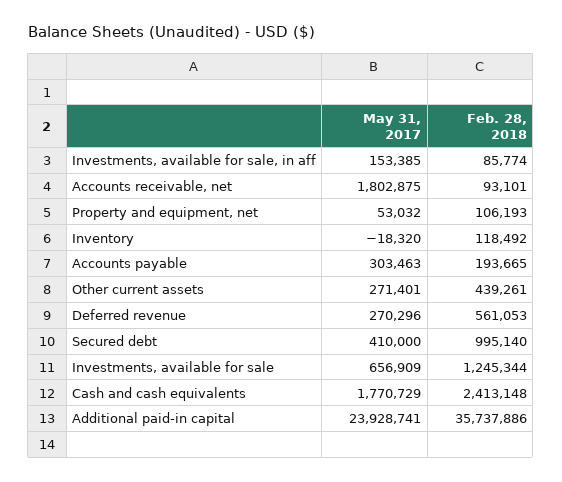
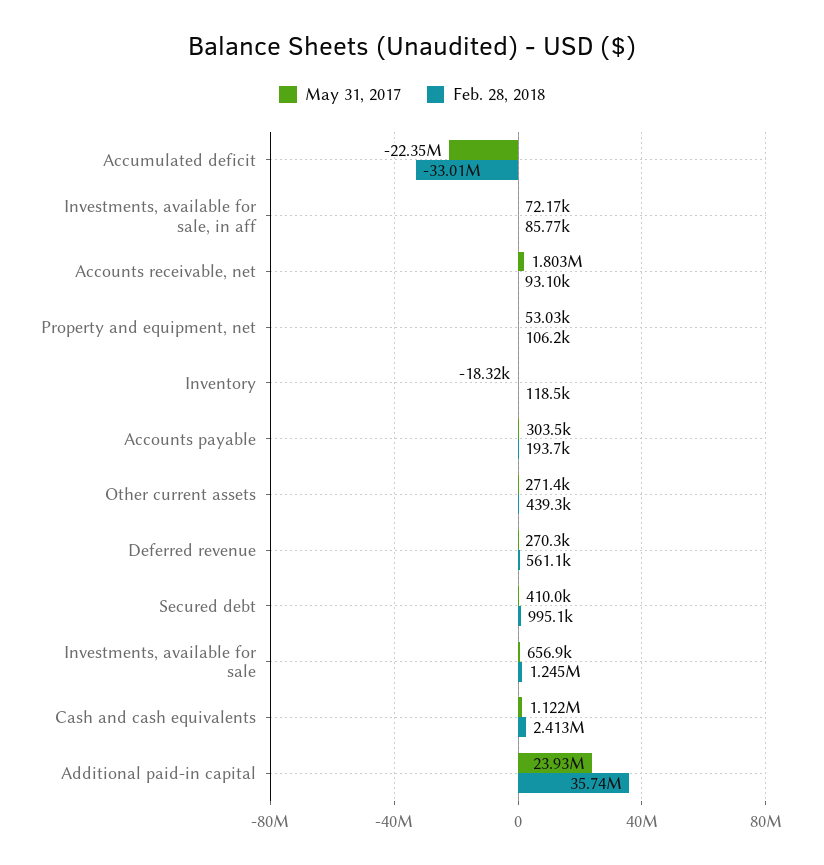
May 31, 2017, Investments, available for sale, in aff: 153385 -> 72170
May 31, 2017, Cash and cash equivalents: 1770729 -> 1122000
May 31, 2017, Accumulated deficit: none -> -22350000
Feb. 28, 2018, Accumulated deficit: none -> -33010000

